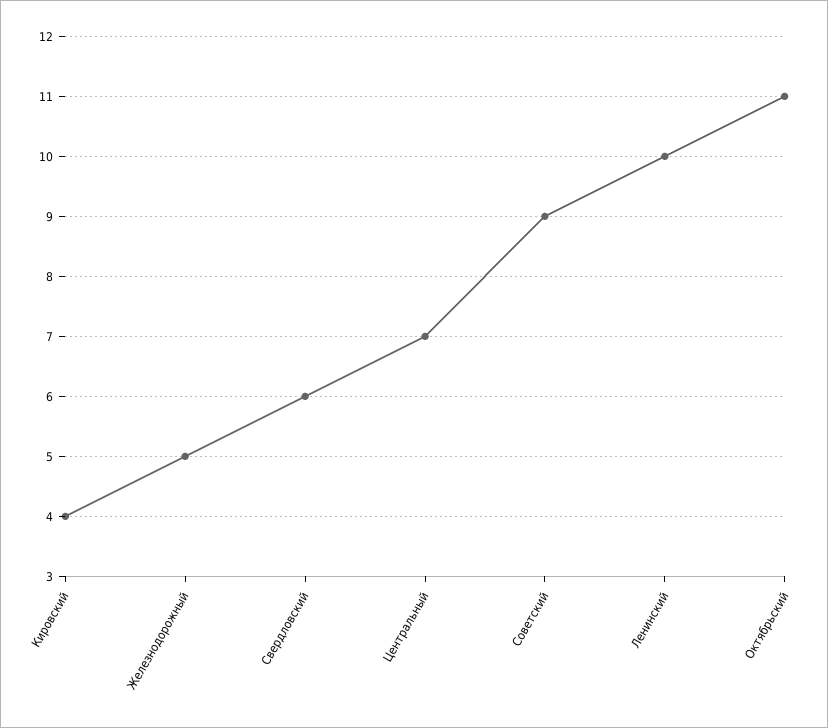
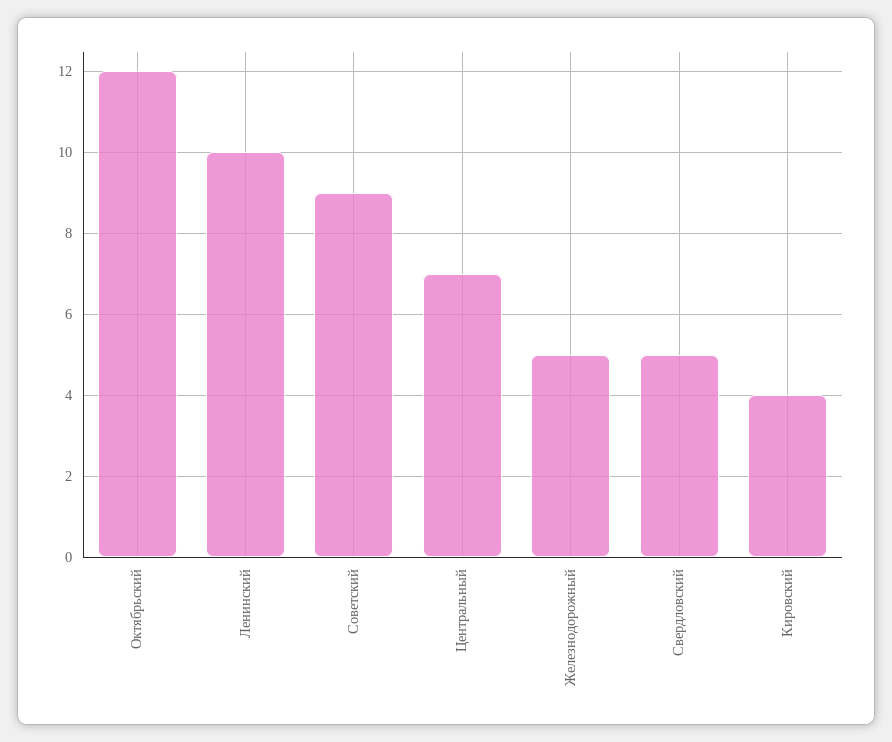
Свердловский: 6 -> 5
Октябрьский: 11 -> 12

